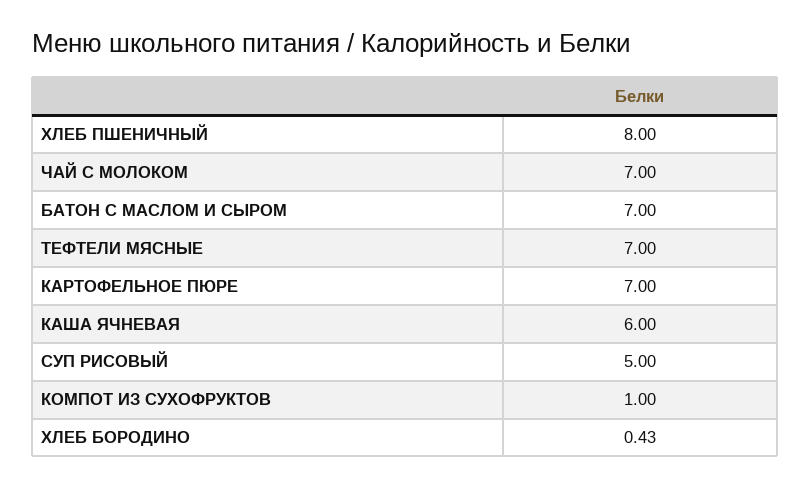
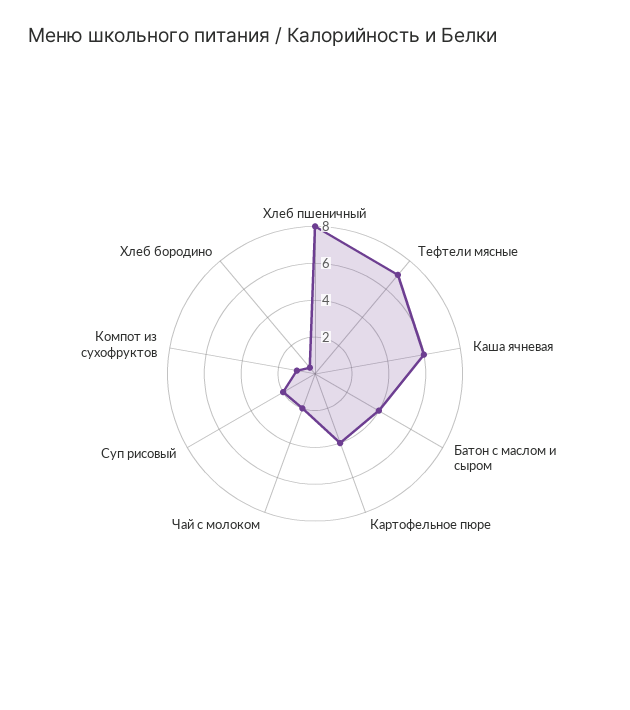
ЧАЙ С МОЛОКОМ: 7 -> 2
БАТОН С МАСЛОМ И СЫРОМ: 7 -> 4
КАРТОФЕЛЬНОЕ ПЮРЕ: 7 -> 4
СУП РИСОВЫЙ: 5 -> 2

